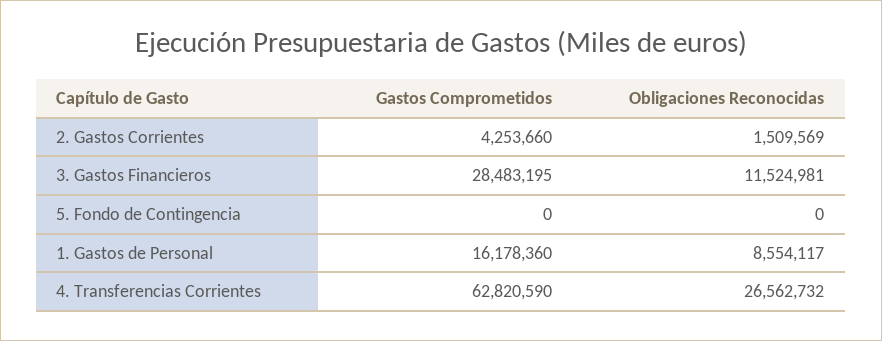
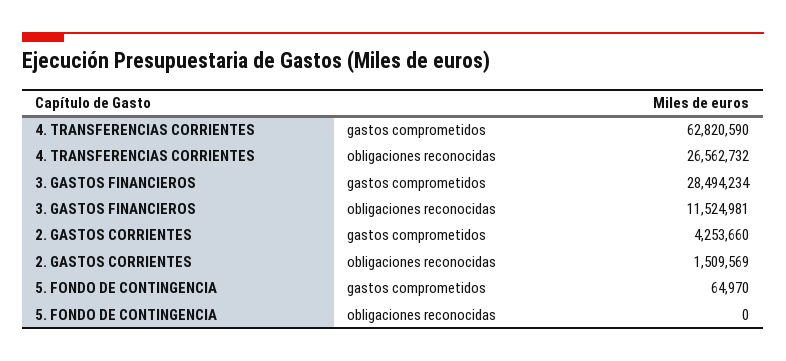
Gastos Comprometidos, 3. Gastos Financieros: 28483195 -> 28494234
Gastos Comprometidos, 5. Fondo de Contingencia: 0 -> 64970
Gastos Comprometidos, 1. Gastos de Personal: 16178360 -> none
Obligaciones Reconocidas, 1. Gastos de Personal: 8554117 -> none

